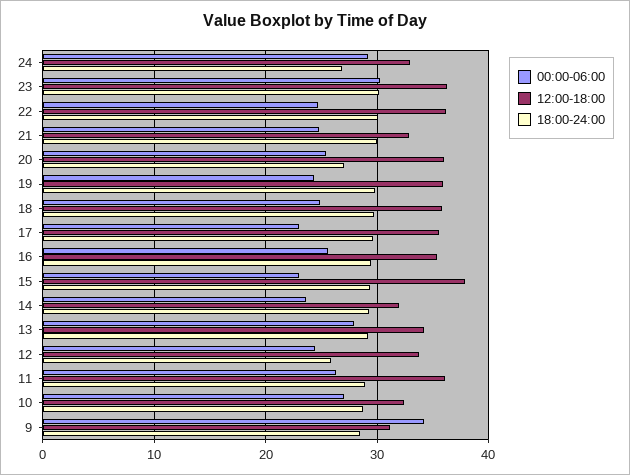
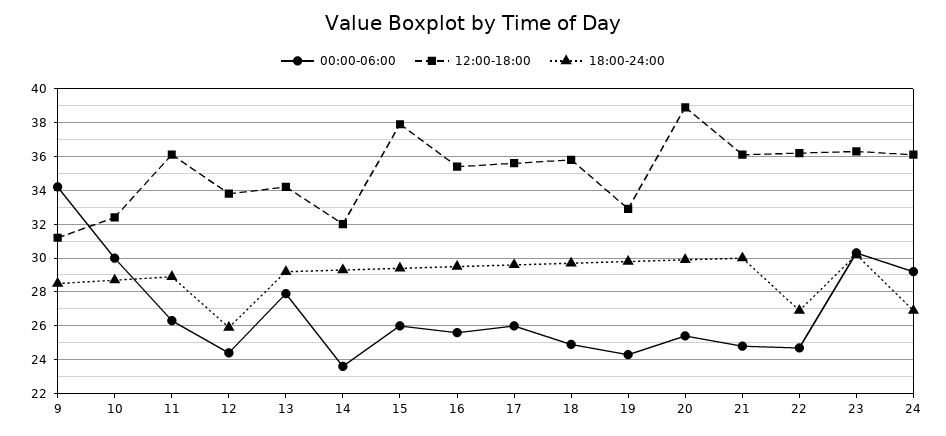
12:00-18:00, 24: 33 -> 36
18:00-24:00, 22: 30 -> 27
12:00-18:00, 21: 33 -> 36
12:00-18:00, 20: 36 -> 39
18:00-24:00, 20: 27 -> 30
12:00-18:00, 19: 36 -> 33
00:00-06:00, 17: 23 -> 26
00:00-06:00, 15: 23 -> 26
00:00-06:00, 10: 27 -> 30

